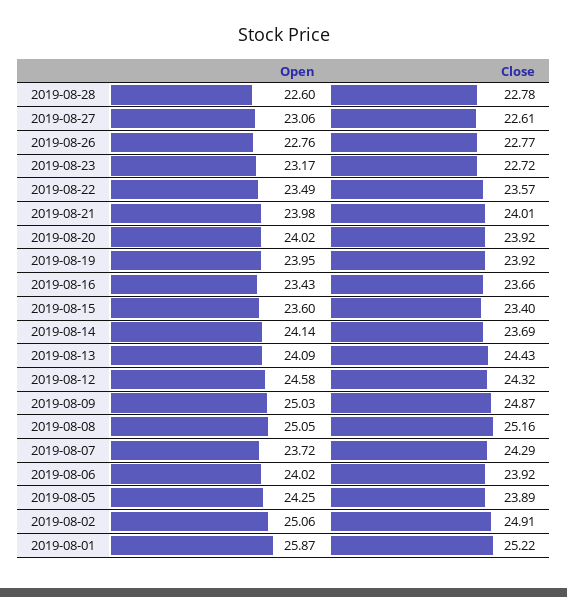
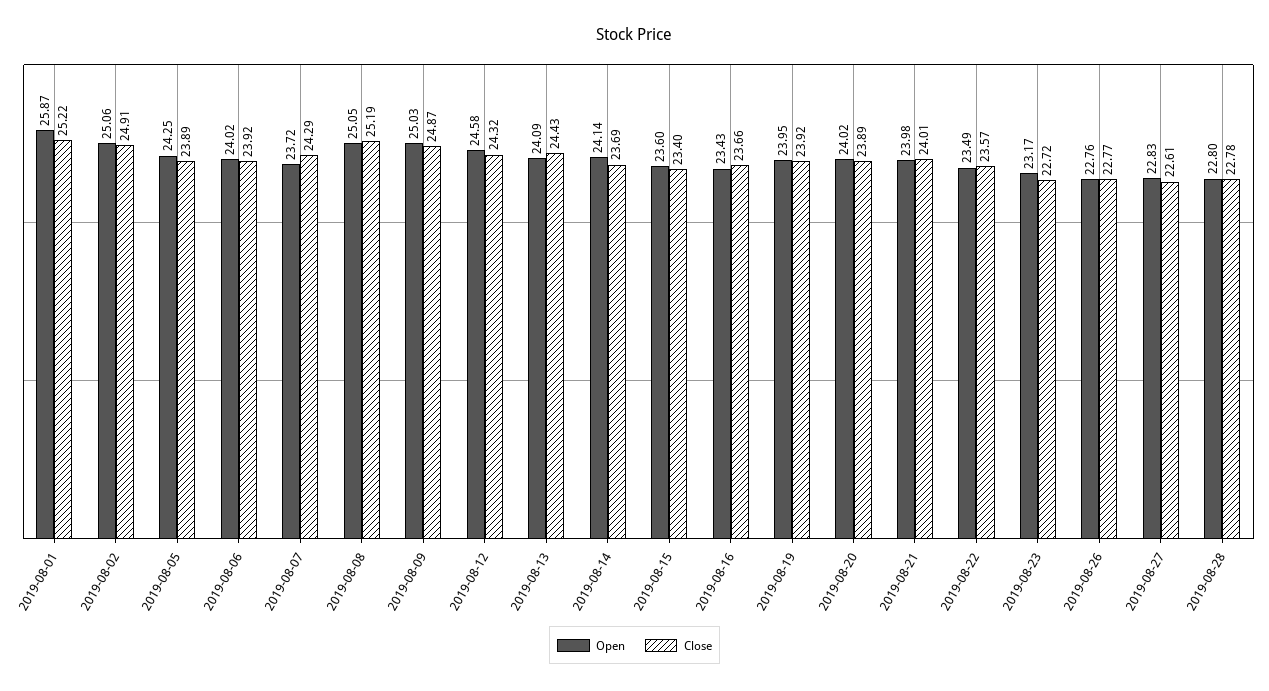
Open, 2019-08-28: 22.6 -> 22.8
Open, 2019-08-27: 23.06 -> 22.83
Close, 2019-08-20: 23.92 -> 23.89
Close, 2019-08-08: 25.16 -> 25.19

